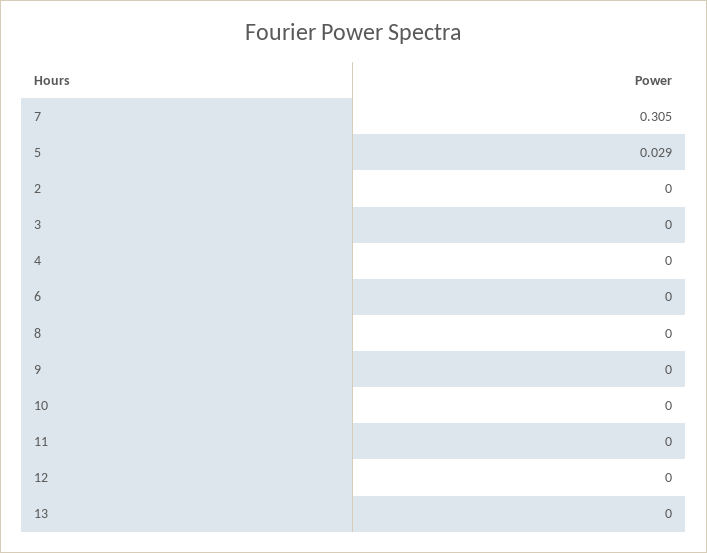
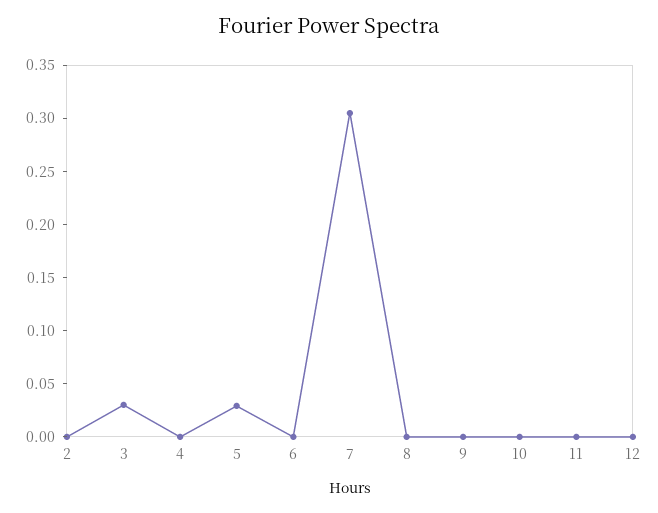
3: 0 -> 0.03
13: 0 -> none

